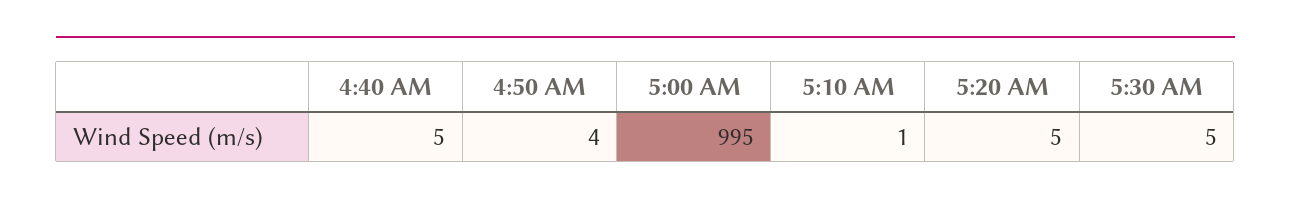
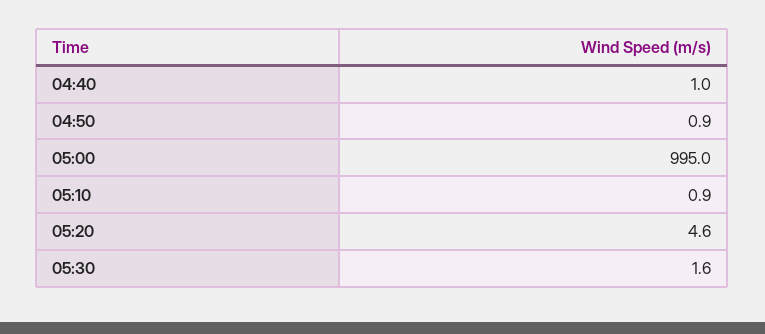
4:40 AM: 5 -> 1
4:50 AM: 4 -> 0.9
5:30 AM: 5 -> 1.6

